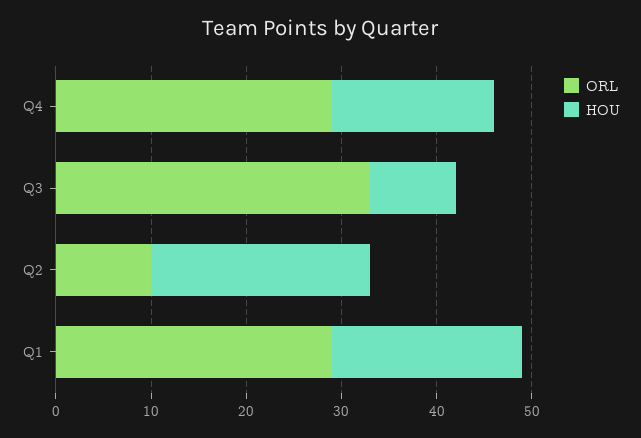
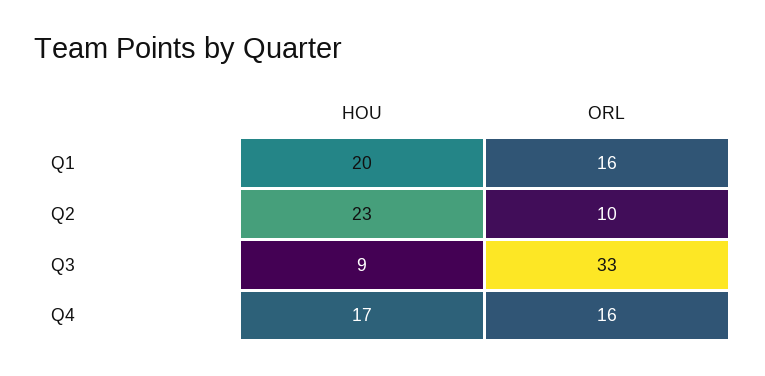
ORL, Q4: 29 -> 16
ORL, Q1: 29 -> 16

